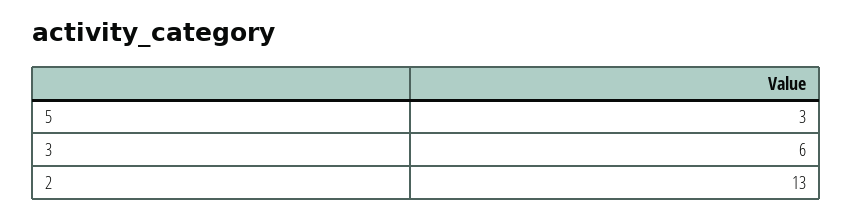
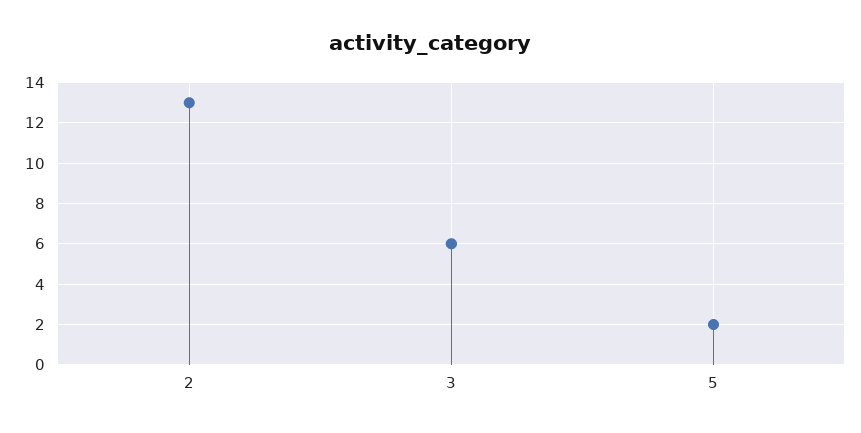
5: 3 -> 2

